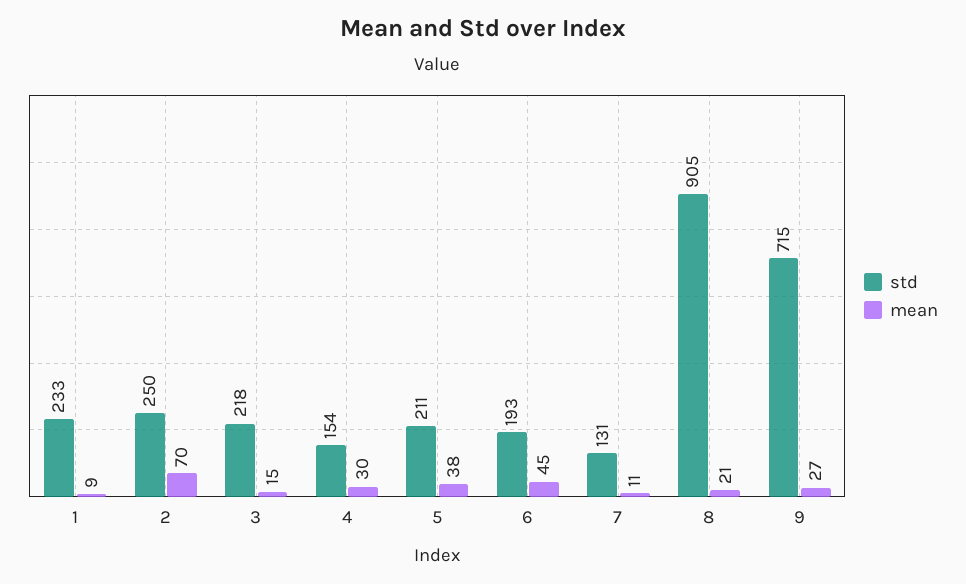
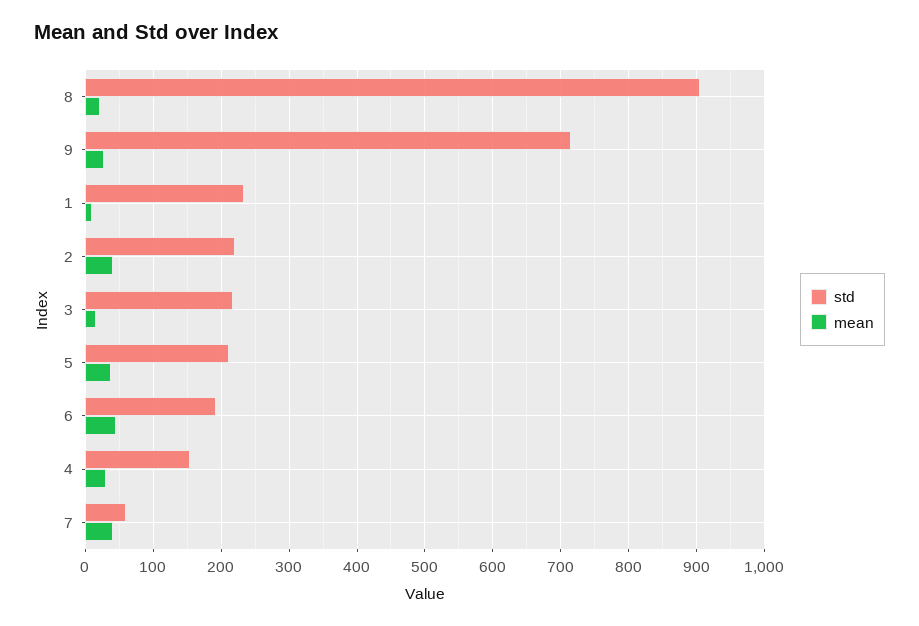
std, 2: 250 -> 220
mean, 2: 70 -> 40
std, 7: 131 -> 60
mean, 7: 11 -> 40

